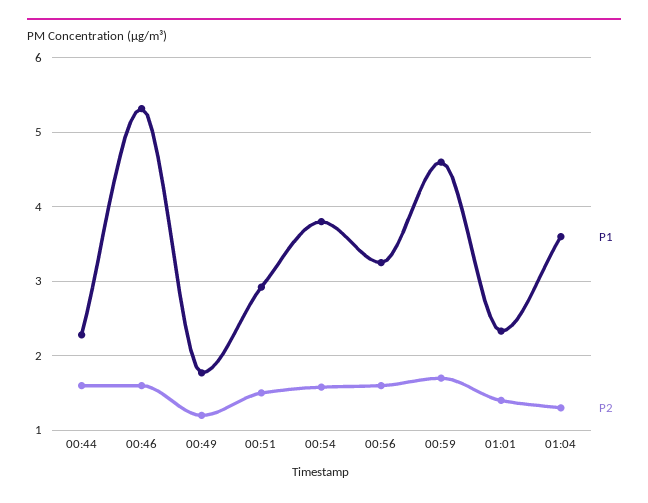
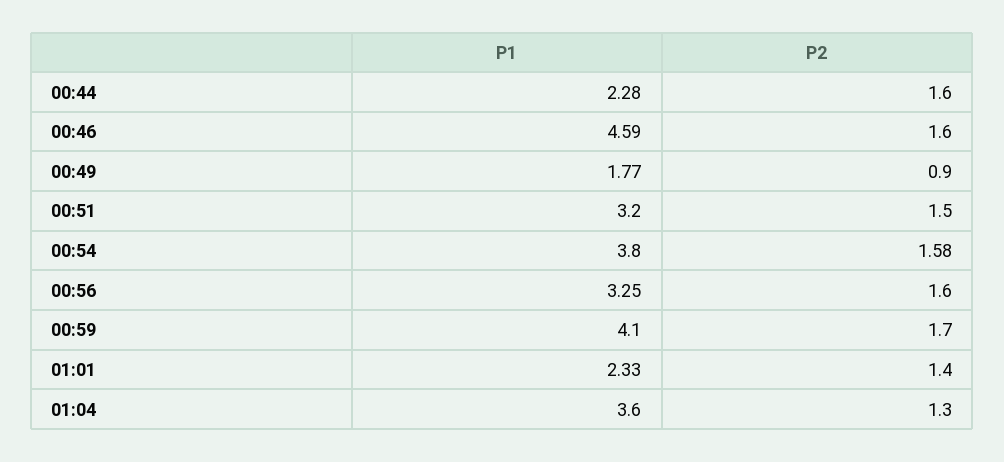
P1, 00:46: 5.3 -> 4.59
P2, 00:49: 1.2 -> 0.9
P1, 00:51: 2.9 -> 3.2
P1, 00:59: 4.6 -> 4.1

